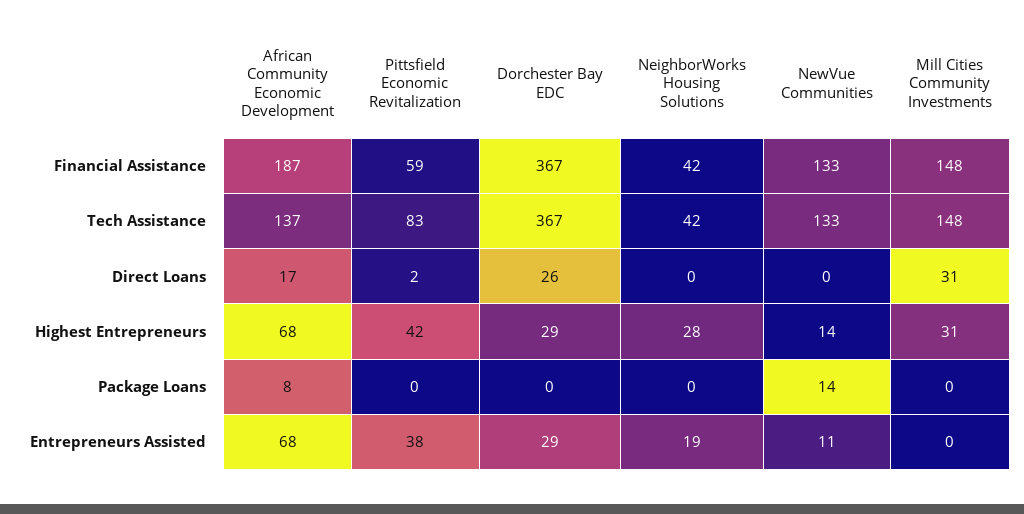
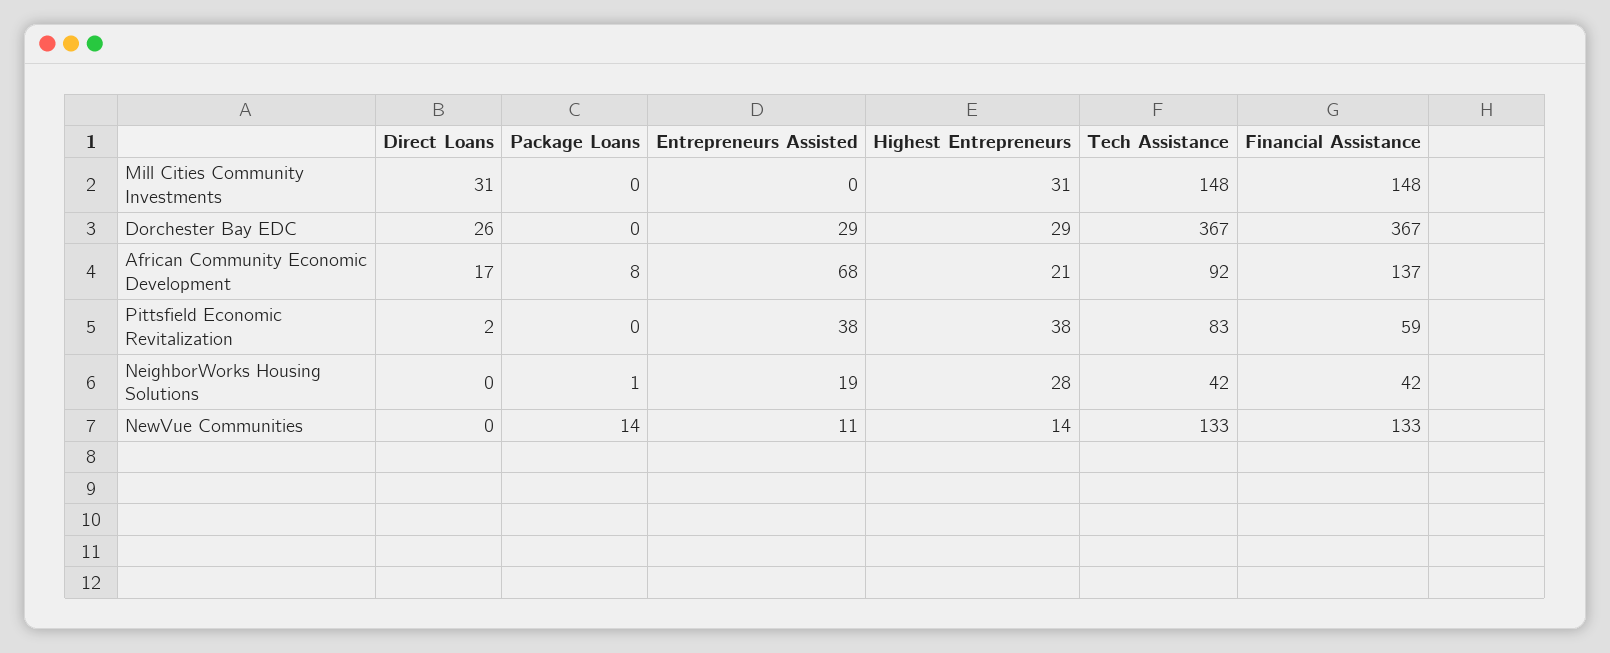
African Community Economic Development, Financial Assistance: 187 -> 137
African Community Economic Development, Tech Assistance: 137 -> 92
African Community Economic Development, Highest Entrepreneurs: 68 -> 21
Pittsfield Economic Revitalization, Highest Entrepreneurs: 42 -> 38
NeighborWorks Housing Solutions, Package Loans: 0 -> 1

